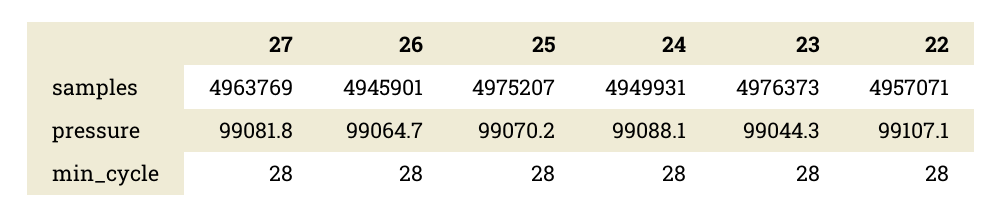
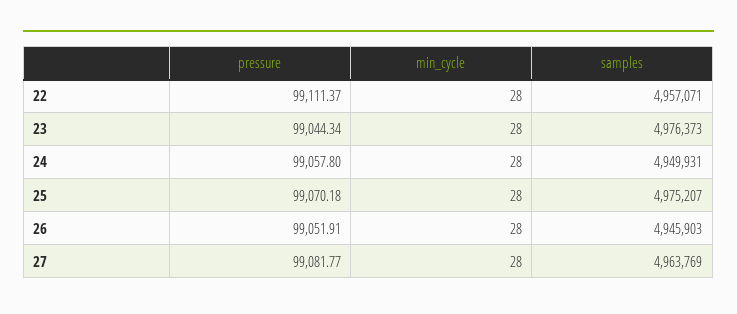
26, samples: 4945901 -> 4945903
26, pressure: 99064.7 -> 99051.91
24, pressure: 99088.1 -> 99057.8
22, pressure: 99107.1 -> 99111.37

